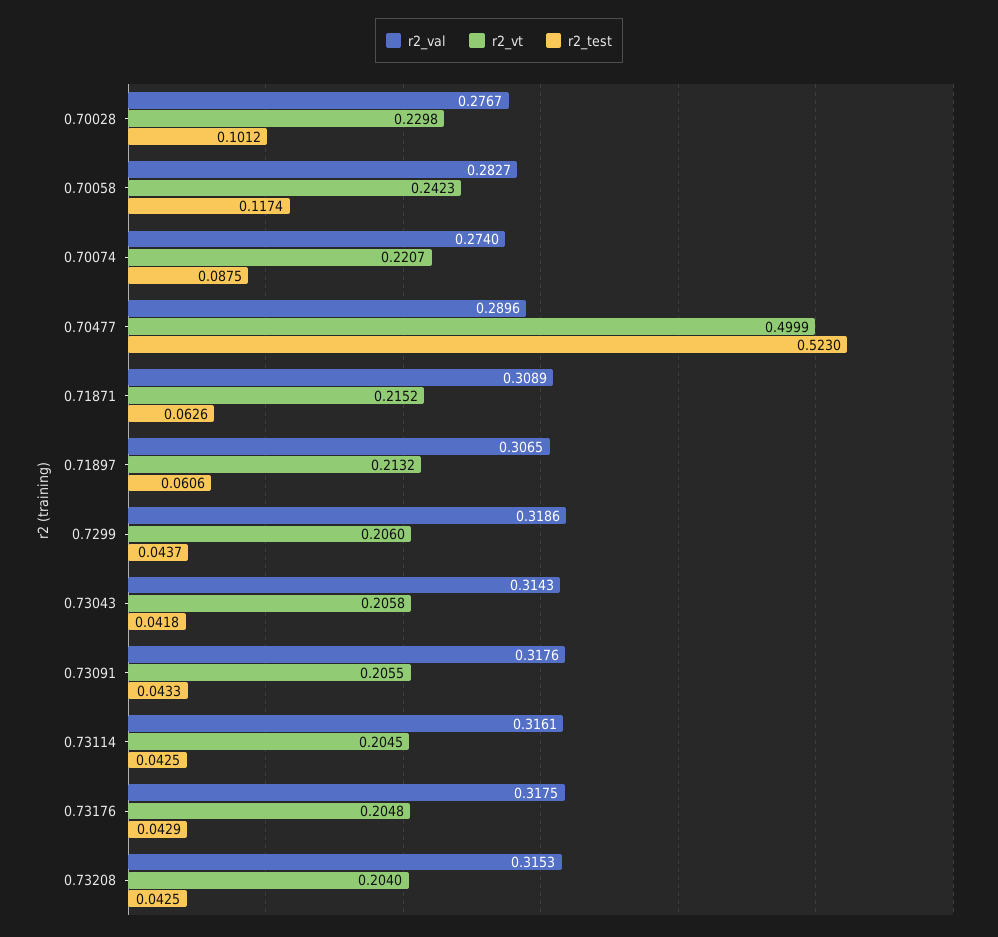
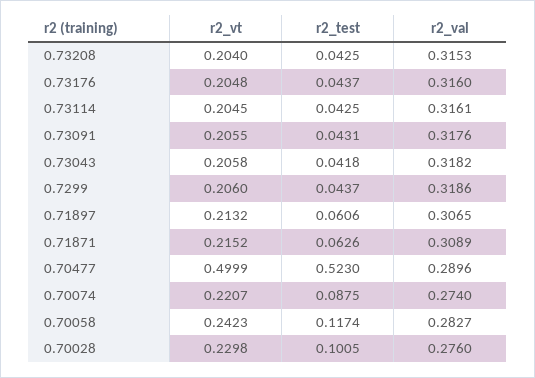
r2_val, 0.70028: 0.2767 -> 0.276
r2_test, 0.70028: 0.1012 -> 0.1005
r2_val, 0.73043: 0.3143 -> 0.3182
r2_test, 0.73091: 0.0433 -> 0.0431
r2_val, 0.73176: 0.3175 -> 0.316
r2_test, 0.73176: 0.0429 -> 0.0437

